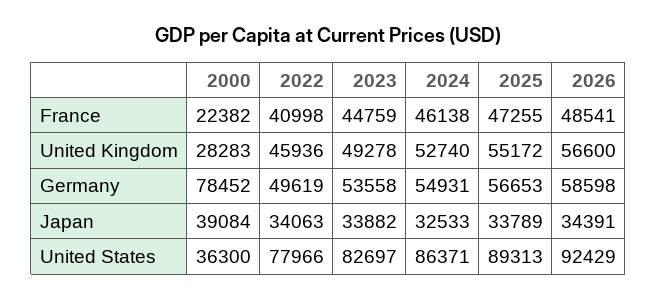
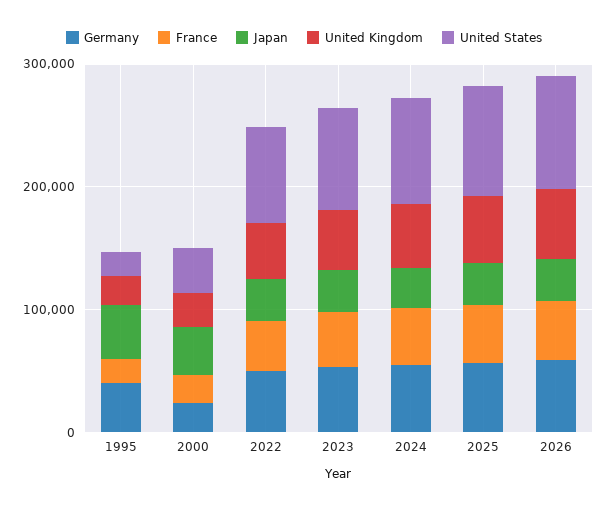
Germany, 2000: 78452 -> 20000
Germany, 1995: none -> 40000
France, 1995: none -> 20000
Japan, 1995: none -> 40000
United Kingdom, 1995: none -> 20000
United States, 1995: none -> 20000

